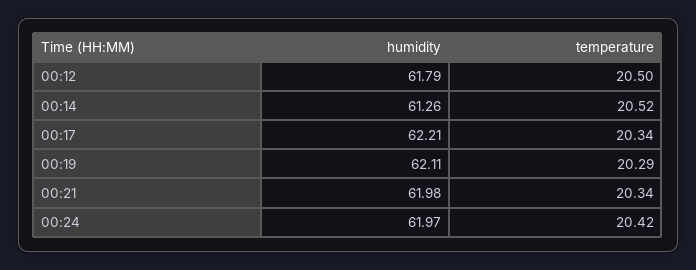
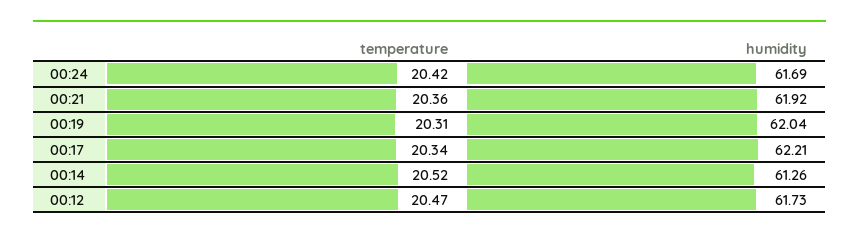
humidity, 00:12: 61.79 -> 61.73
temperature, 00:12: 20.5 -> 20.47
humidity, 00:19: 62.11 -> 62.04
temperature, 00:19: 20.29 -> 20.31
humidity, 00:21: 61.98 -> 61.92
temperature, 00:21: 20.34 -> 20.36
humidity, 00:24: 61.97 -> 61.69

